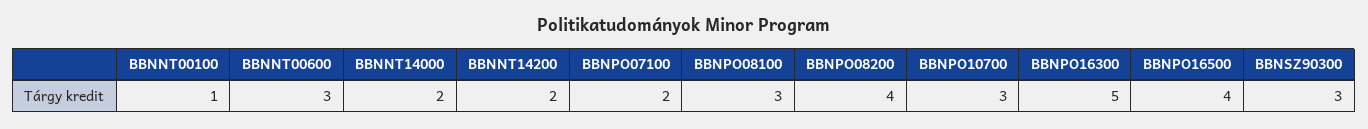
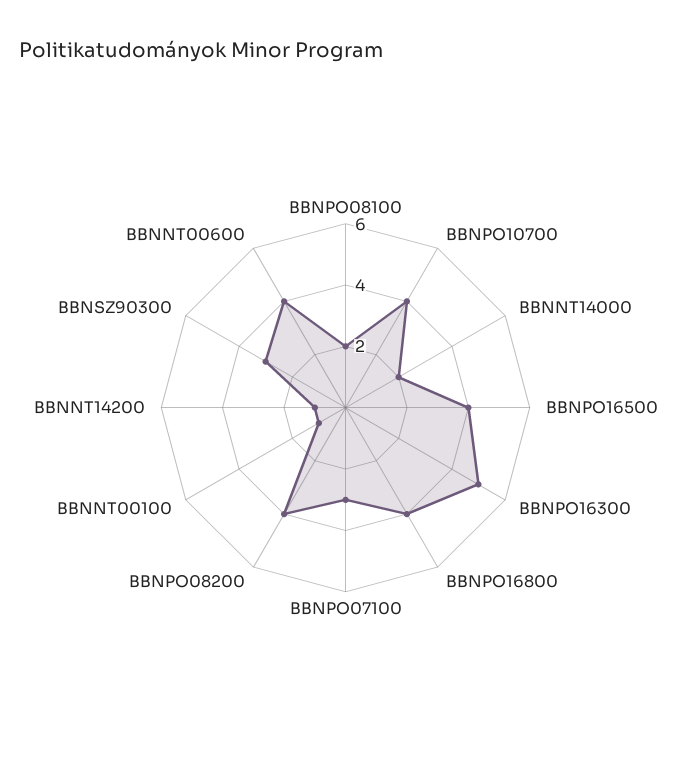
BBNNT00600: 3 -> 4
BBNNT14200: 2 -> 1
BBNPO07100: 2 -> 3
BBNPO08100: 3 -> 2
BBNPO10700: 3 -> 4
BBNPO16800: none -> 4

